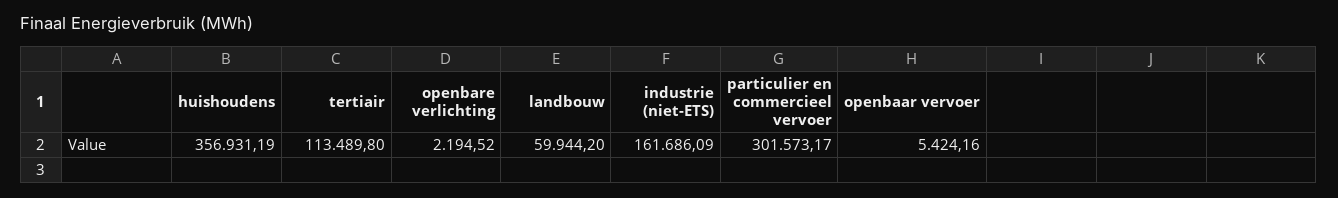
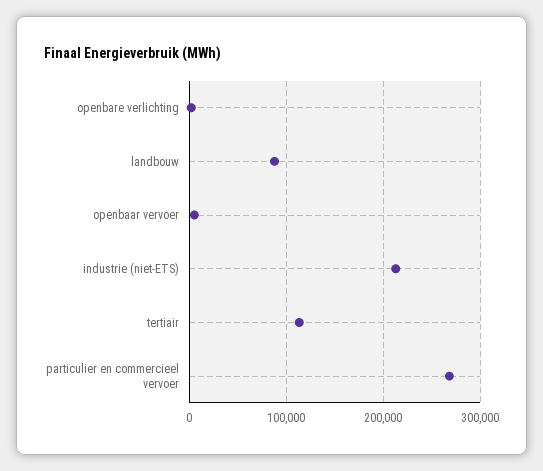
huishoudens: 356931.19 -> none
landbouw: 59944.2 -> 90000
industrie (niet-ETS): 161686.09 -> 210000
particulier en commercieel vervoer: 301573.17 -> 270000

